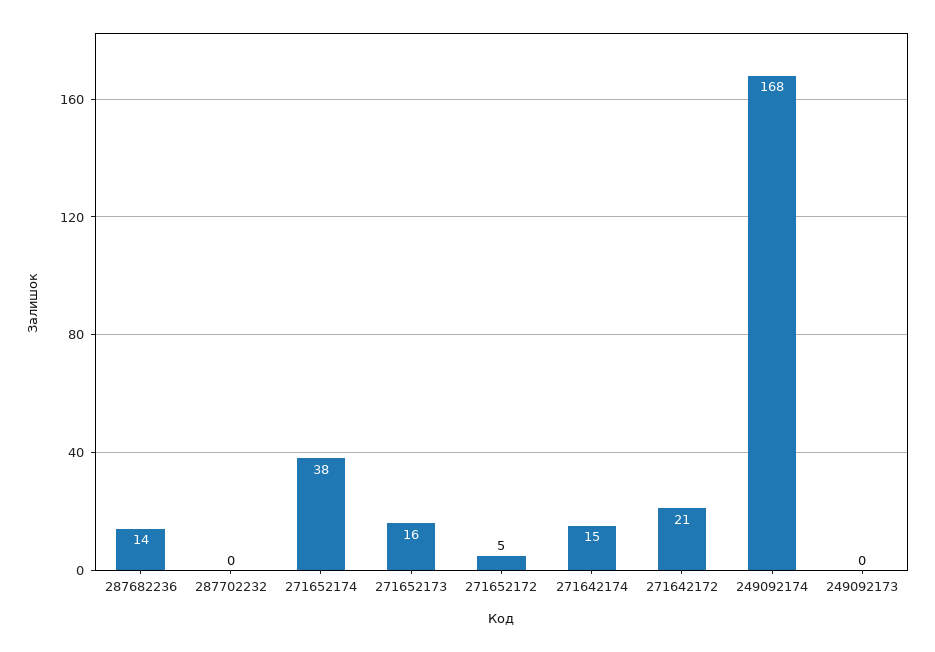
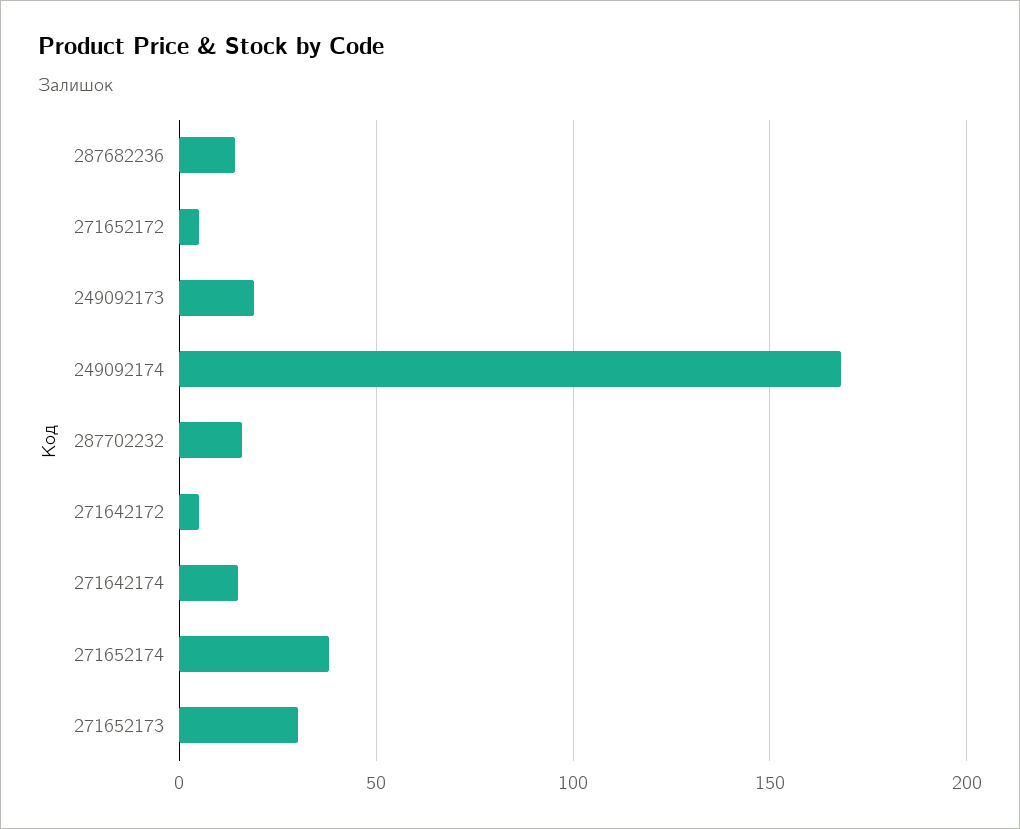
287702232: 0 -> 15
271652173: 16 -> 30
271642172: 21 -> 5
249092173: 0 -> 20

